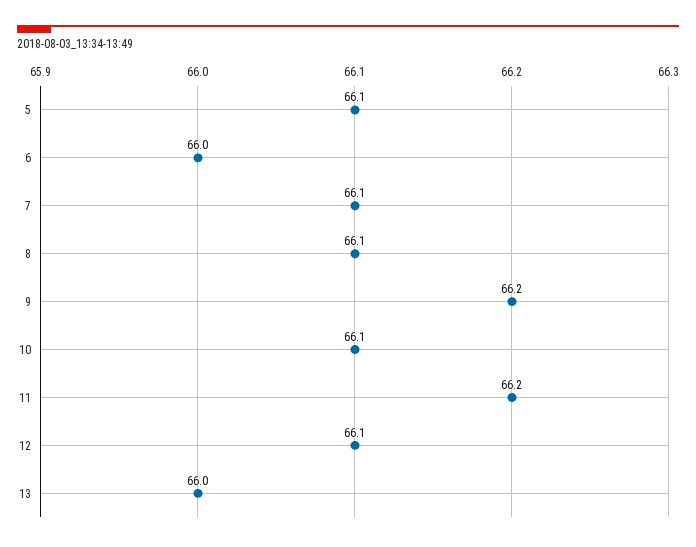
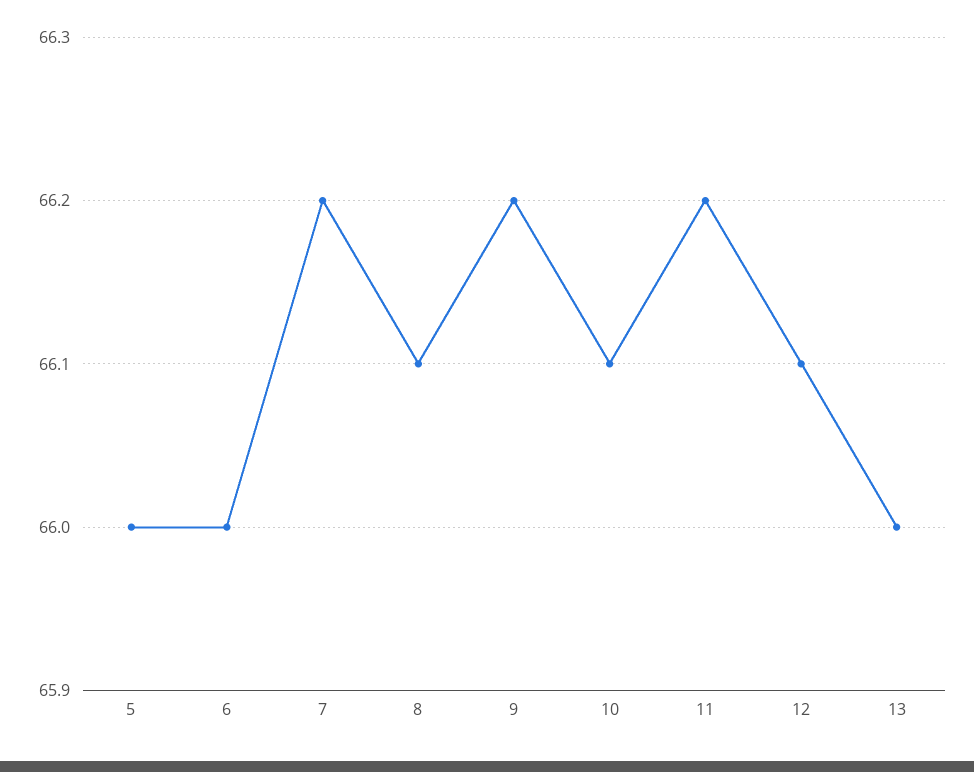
5: 66.1 -> 66
7: 66.1 -> 66.2

